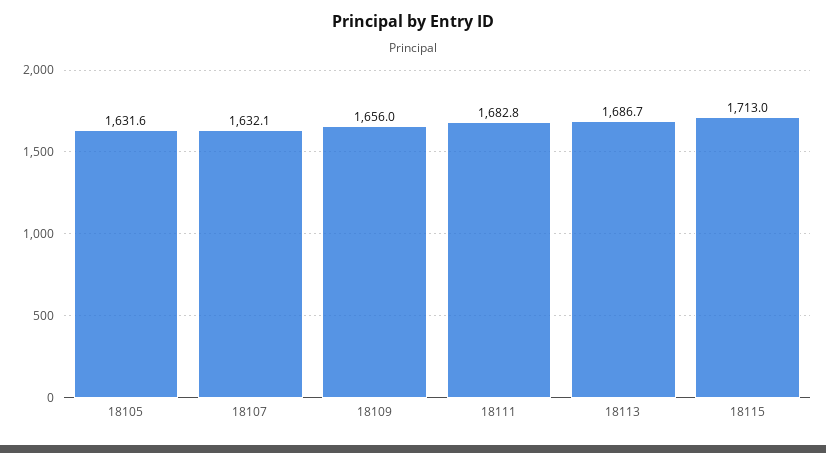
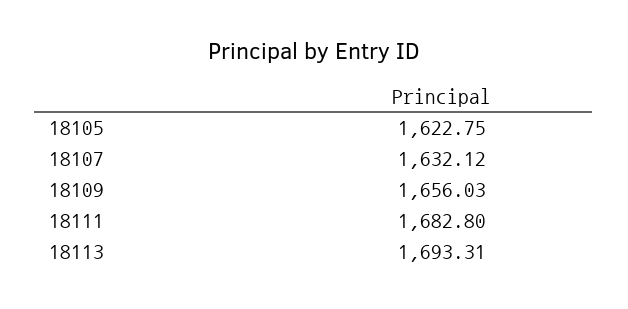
18105: 1631.6 -> 1622.75
18113: 1686.7 -> 1693.31
18115: 1713 -> none

